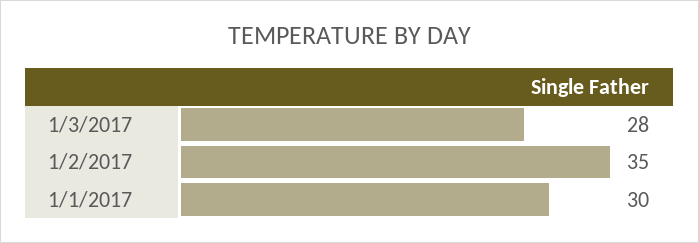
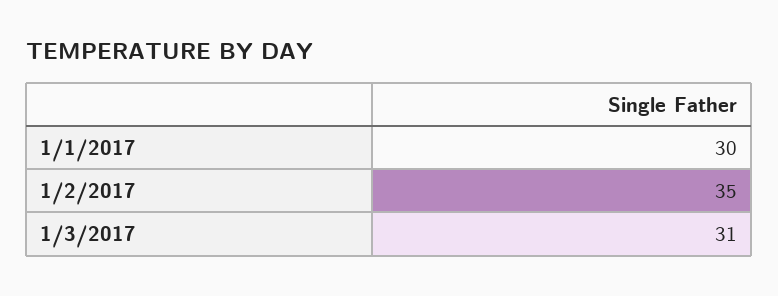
1/3/2017: 28 -> 31

